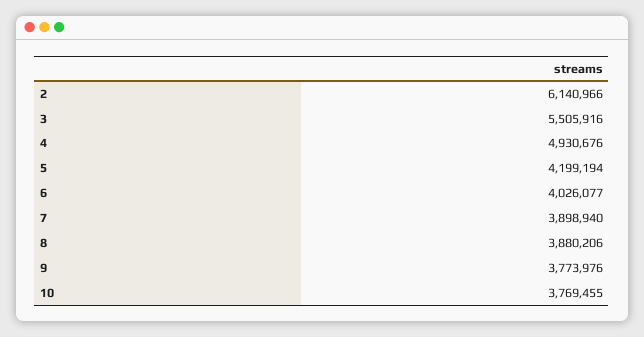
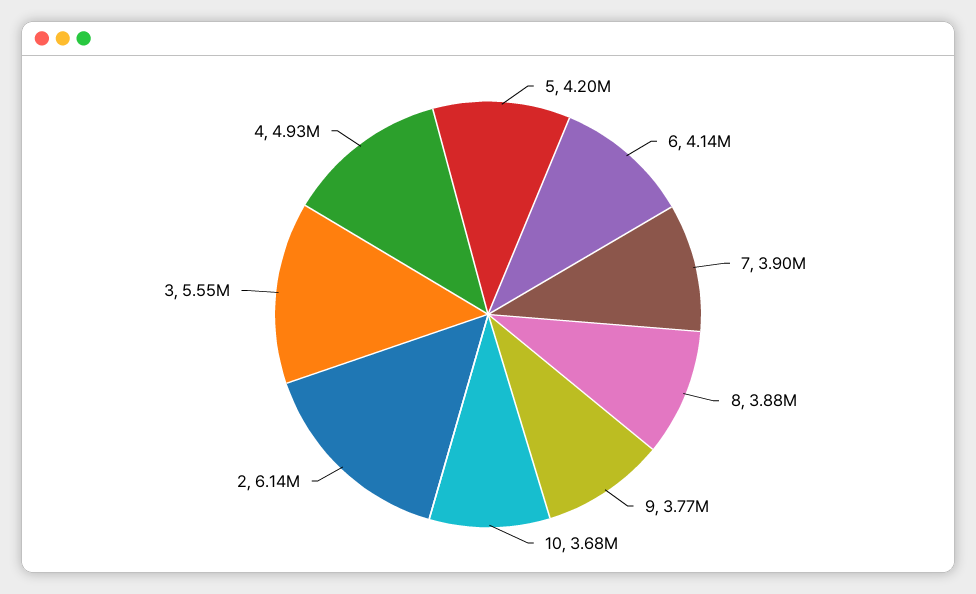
3: 5505916 -> 5550000
6: 4026077 -> 4140000
10: 3769455 -> 3680000

